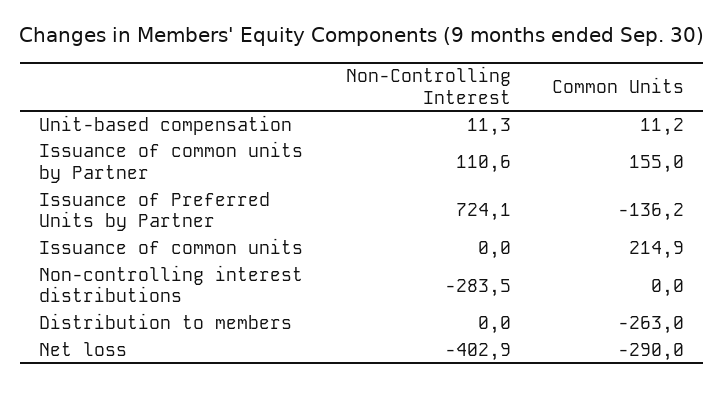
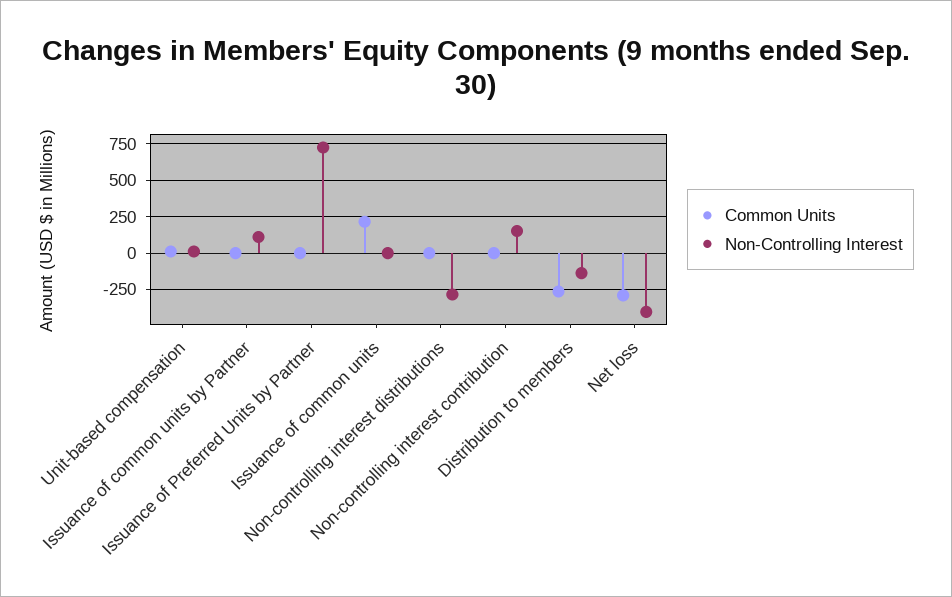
Common Units, Issuance of common units by Partner: 155 -> 0
Common Units, Issuance of Preferred Units by Partner: -136.2 -> 0
Non-Controlling Interest, Distribution to members: 0 -> -150
Common Units, Non-controlling interest contribution: none -> 0
Non-Controlling Interest, Non-controlling interest contribution: none -> 150

